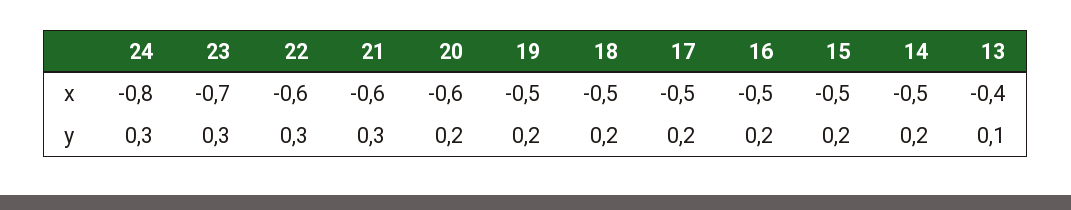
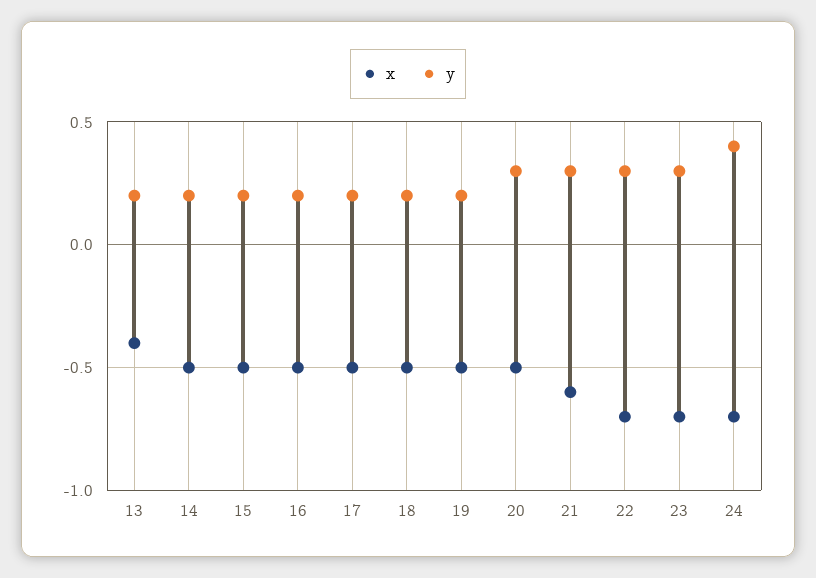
x, 24: -0.8 -> -0.7
x, 22: -0.6 -> -0.7
x, 20: -0.6 -> -0.5
y, 24: 0.3 -> 0.4
y, 20: 0.2 -> 0.3
y, 13: 0.1 -> 0.2

